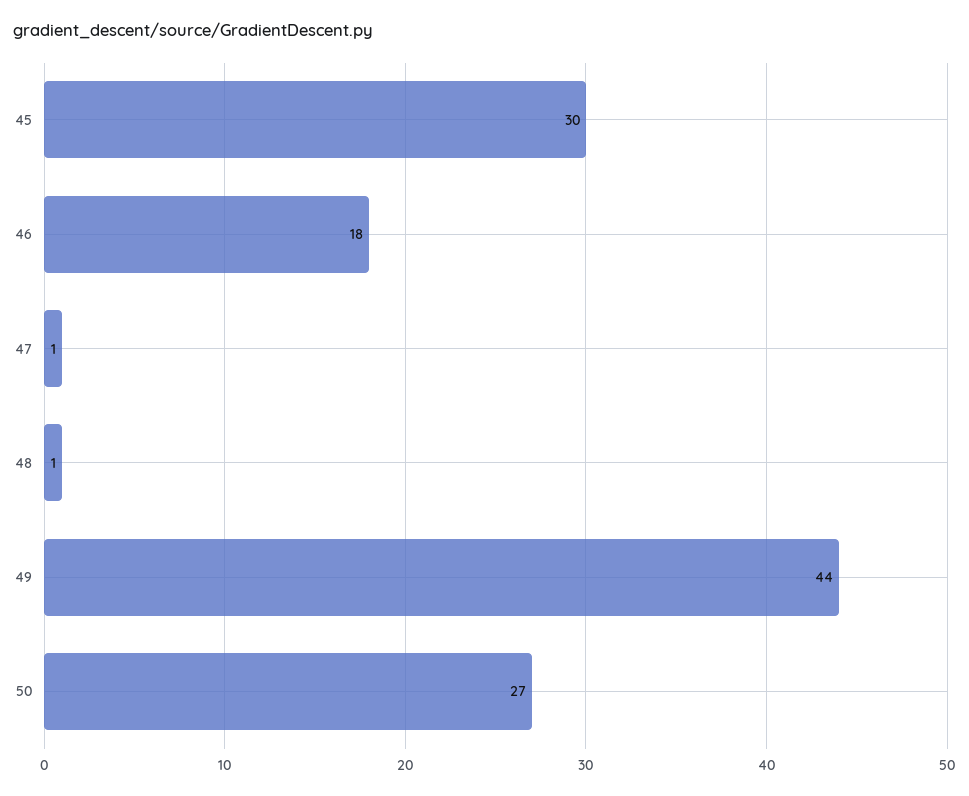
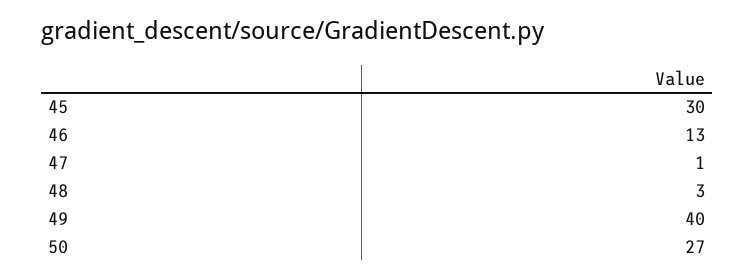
46: 18 -> 13
48: 1 -> 3
49: 44 -> 40

